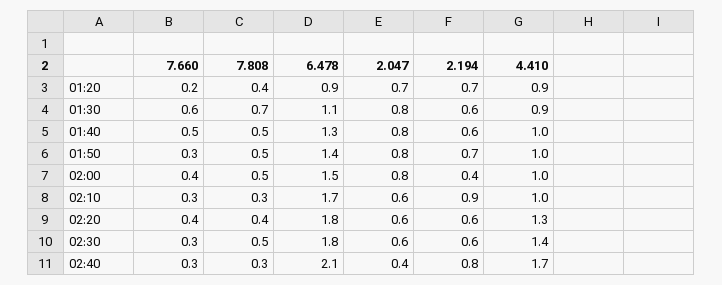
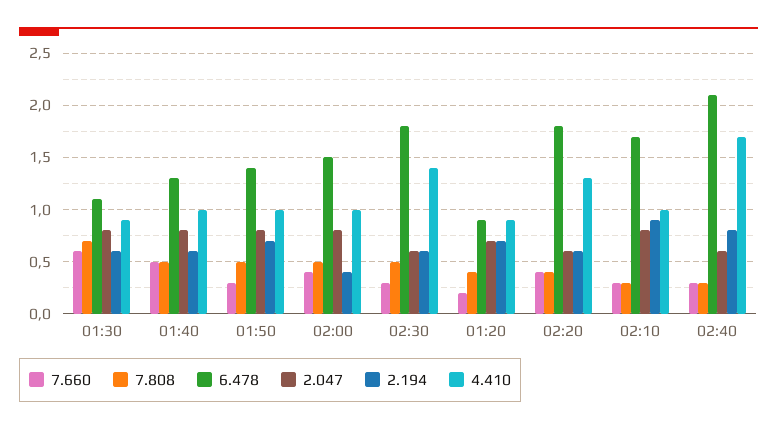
2.047, 02:10: 0.6 -> 0.8
2.047, 02:40: 0.4 -> 0.6

